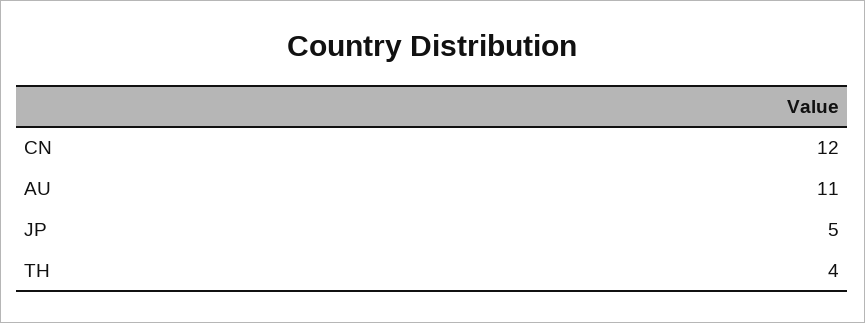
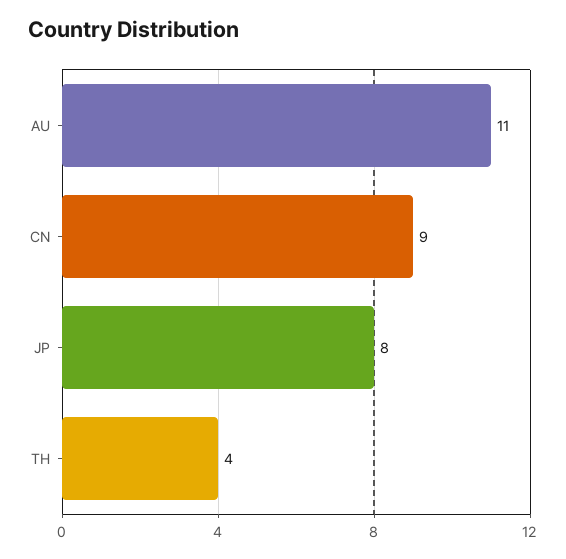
CN: 12 -> 9
JP: 5 -> 8

